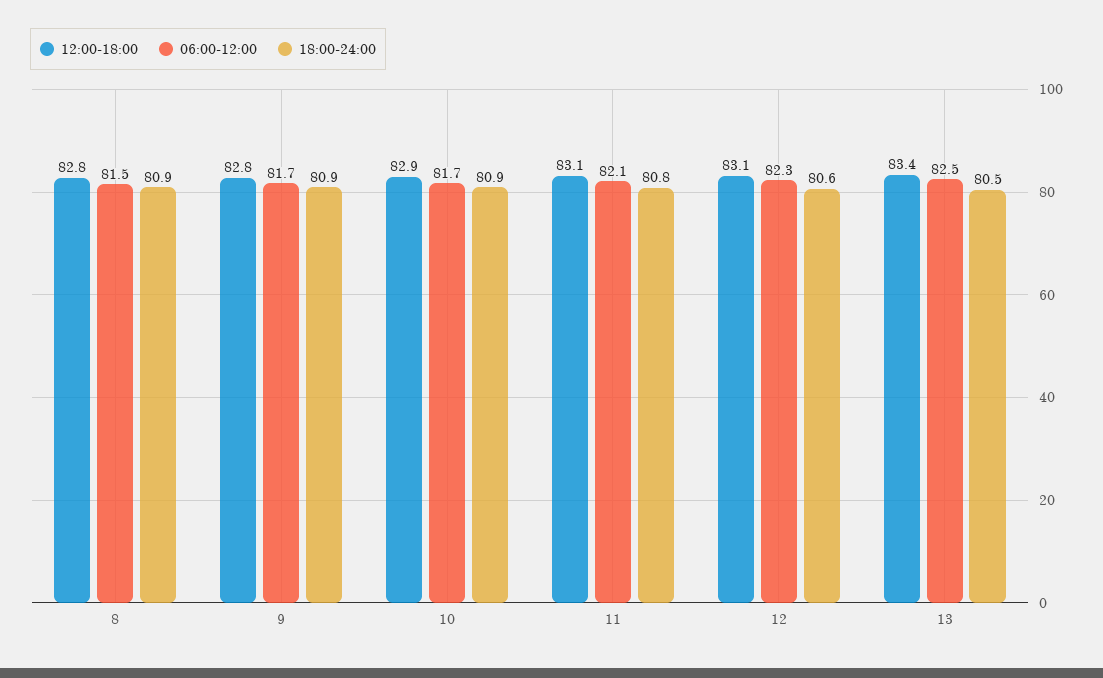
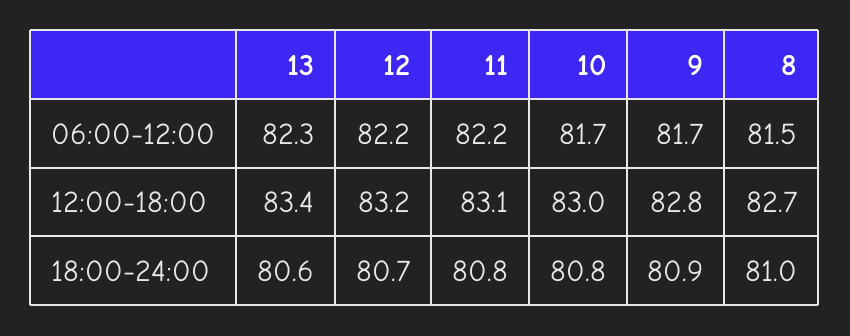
12:00-18:00, 8: 82.8 -> 82.7
18:00-24:00, 8: 80.9 -> 81
12:00-18:00, 10: 82.9 -> 83
18:00-24:00, 10: 80.9 -> 80.8
06:00-12:00, 11: 82.1 -> 82.2
12:00-18:00, 12: 83.1 -> 83.2
06:00-12:00, 12: 82.3 -> 82.2
18:00-24:00, 12: 80.6 -> 80.7
06:00-12:00, 13: 82.5 -> 82.3
18:00-24:00, 13: 80.5 -> 80.6

